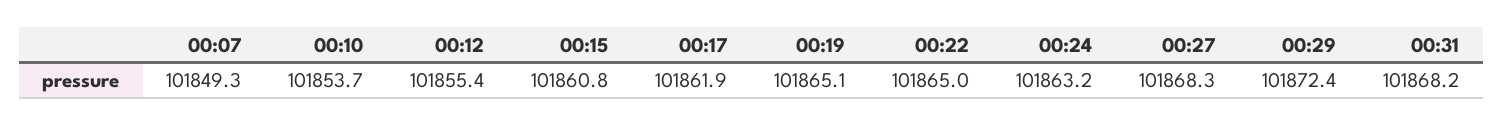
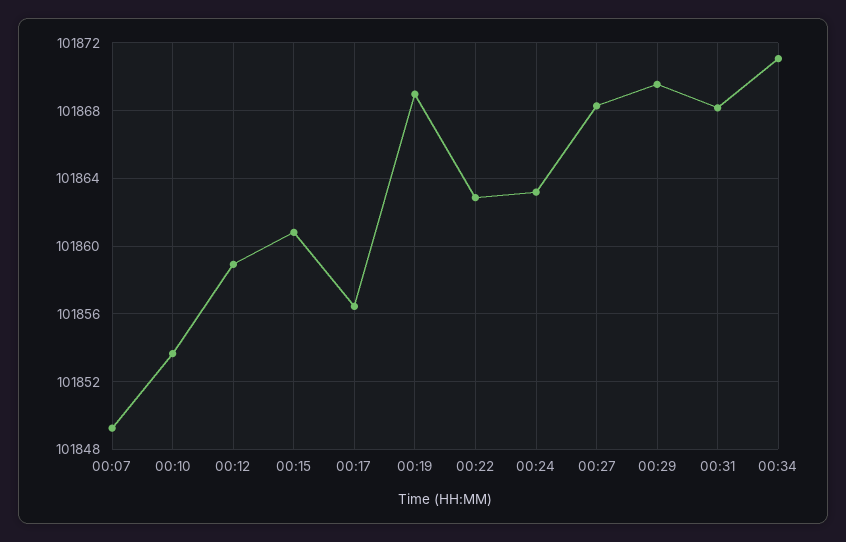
00:12: 101855.4 -> 101859
00:17: 101861.9 -> 101856.5
00:19: 101865.1 -> 101869
00:22: 101865 -> 101863
00:29: 101872.4 -> 101869.5
00:34: none -> 101871

